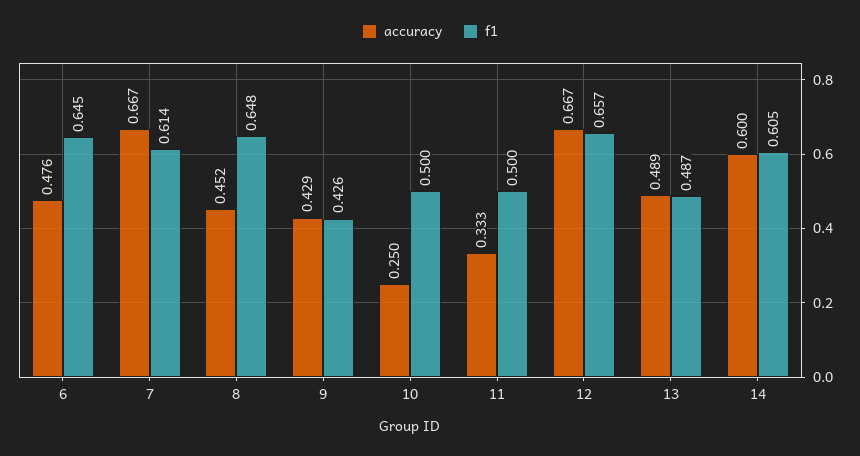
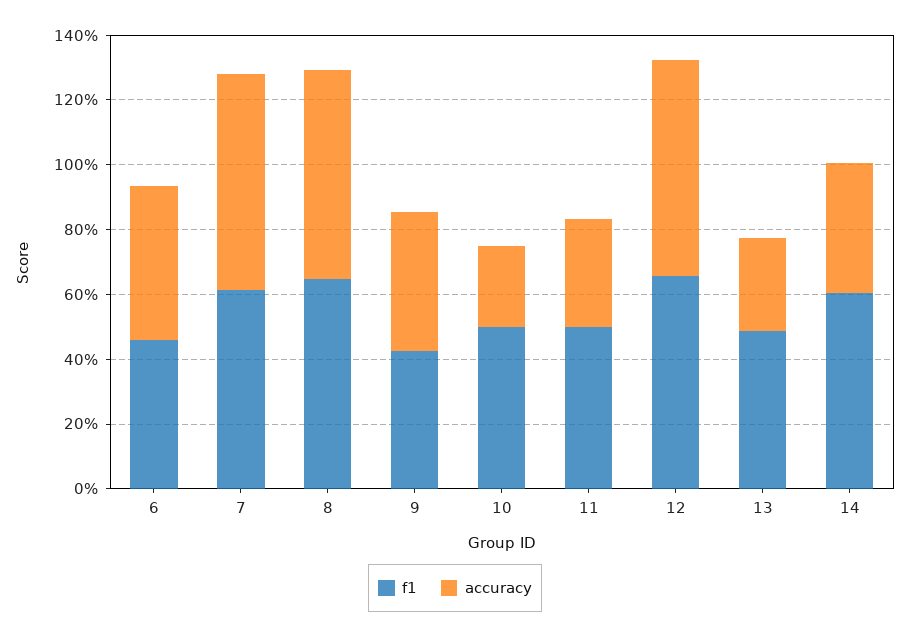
f1, 6: 0.645 -> 0.45
accuracy, 8: 0.452 -> 0.65
accuracy, 13: 0.489 -> 0.3
accuracy, 14: 0.6 -> 0.4

